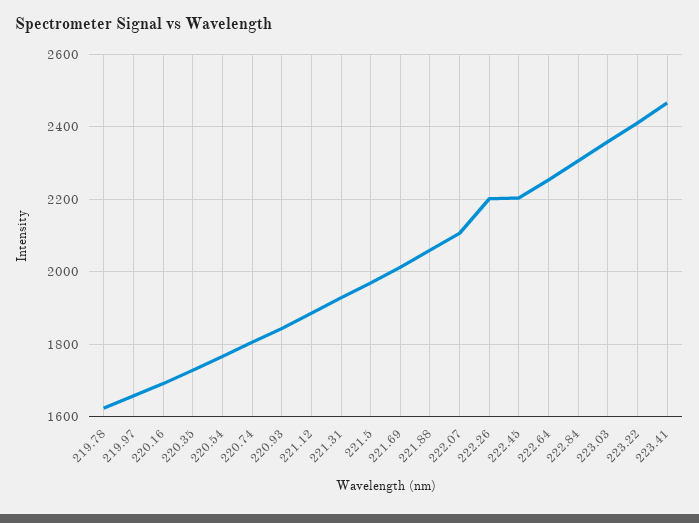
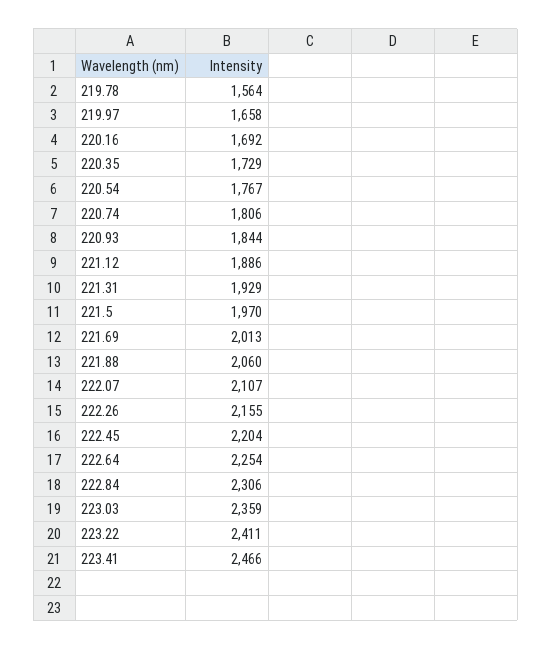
219.78: 1620 -> 1564
222.26: 2200 -> 2155

